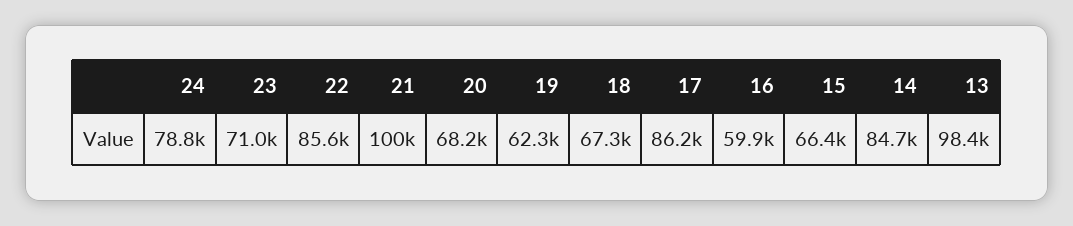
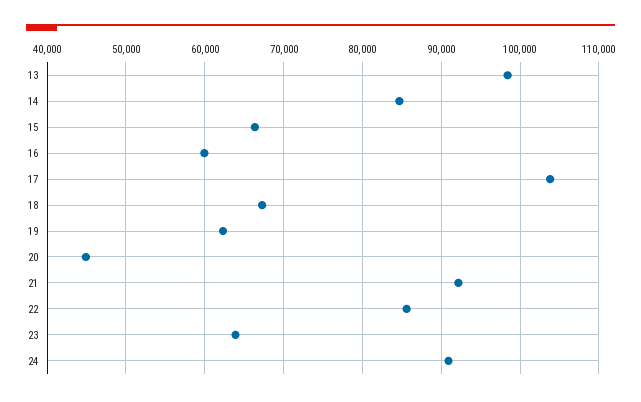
24: 78800 -> 91000
23: 71000 -> 64000
21: 100000 -> 92000
20: 68200 -> 45000
17: 86200 -> 104000

